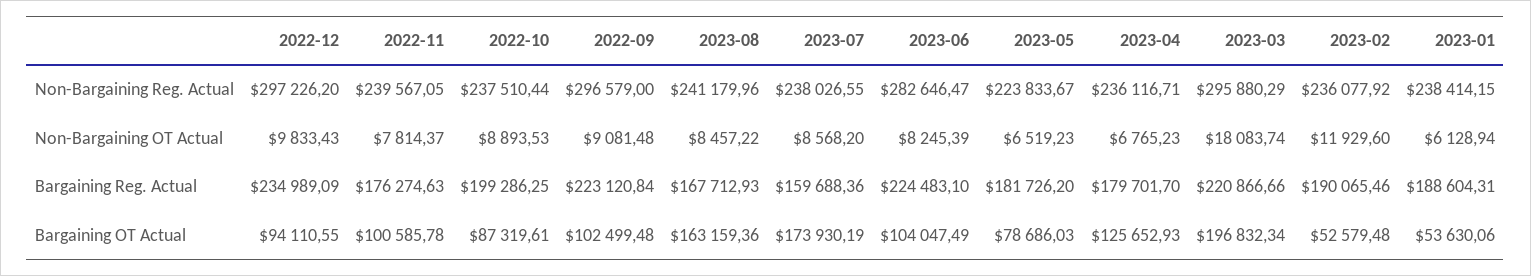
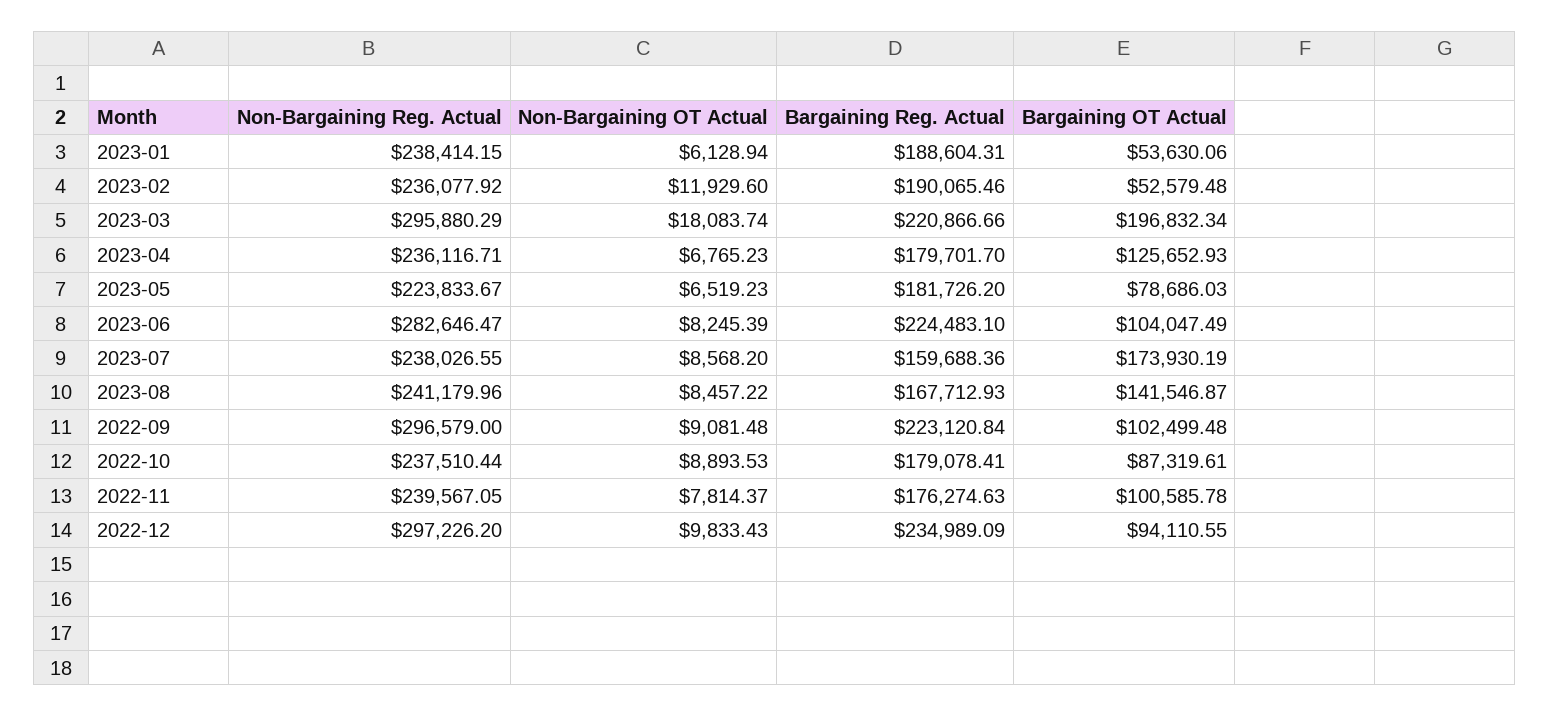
2022-10, Bargaining Reg. Actual: 199286.25 -> 179078.41
2023-08, Bargaining OT Actual: 163159.36 -> 141546.87

